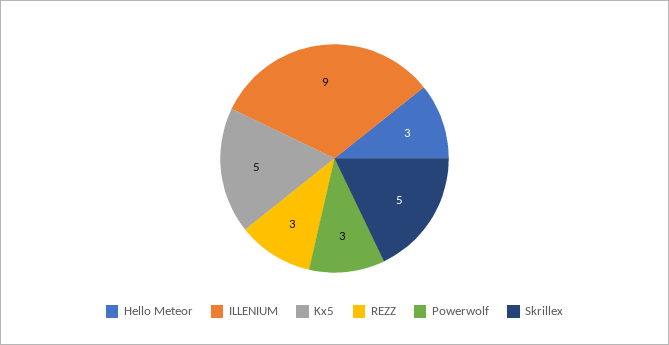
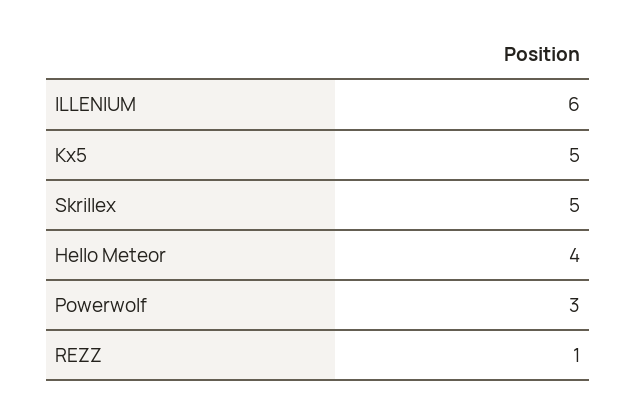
Hello Meteor: 3 -> 4
ILLENIUM: 9 -> 6
REZZ: 3 -> 1

